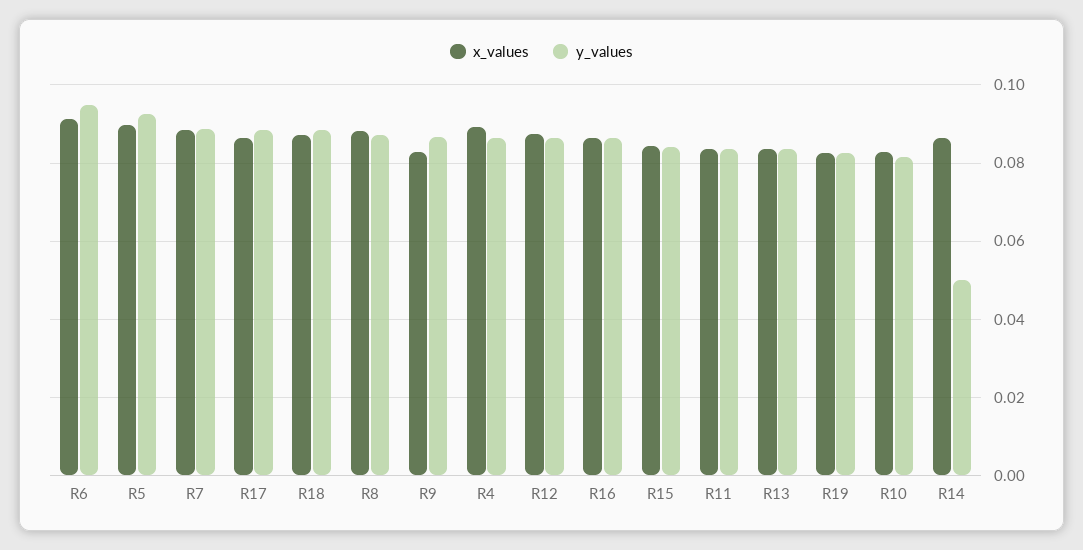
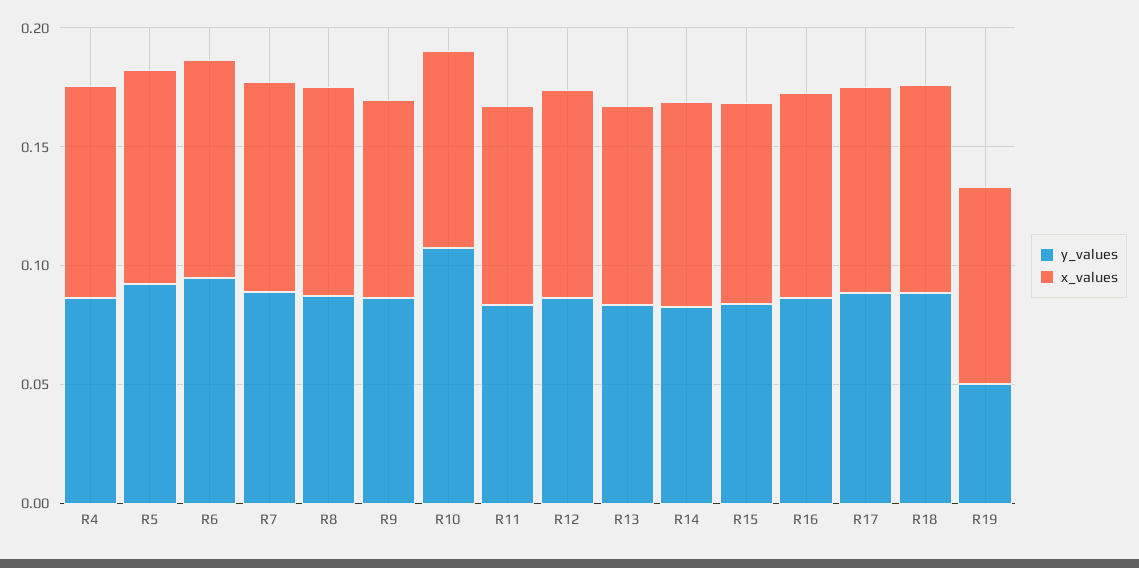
y_values, R19: 0.082 -> 0.05
y_values, R10: 0.082 -> 0.11
y_values, R14: 0.05 -> 0.08

